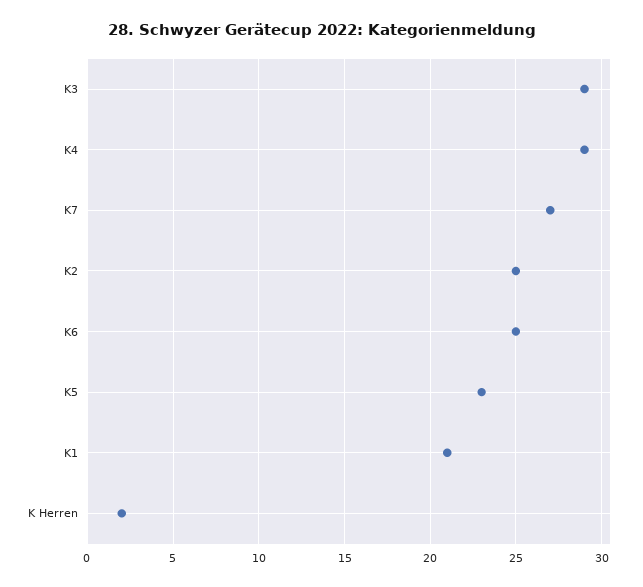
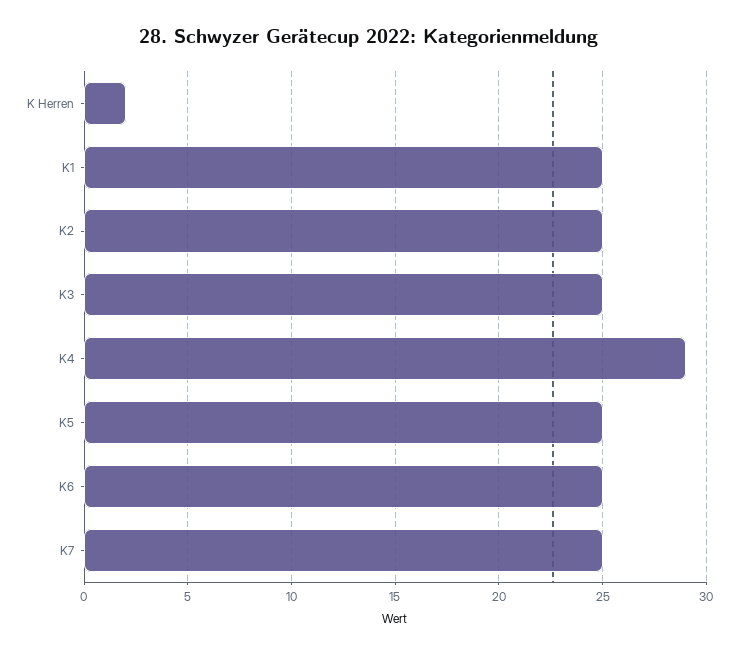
K3: 29 -> 25
K7: 27 -> 25
K5: 23 -> 25
K1: 21 -> 25

